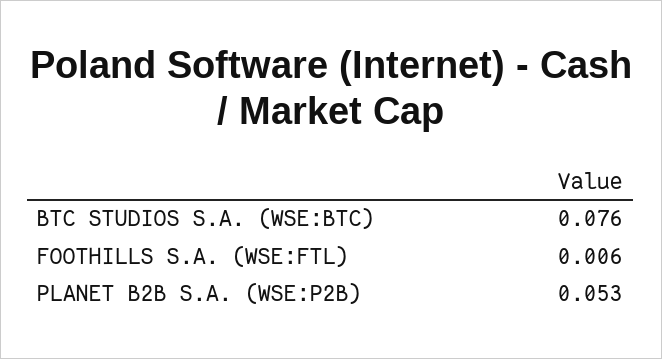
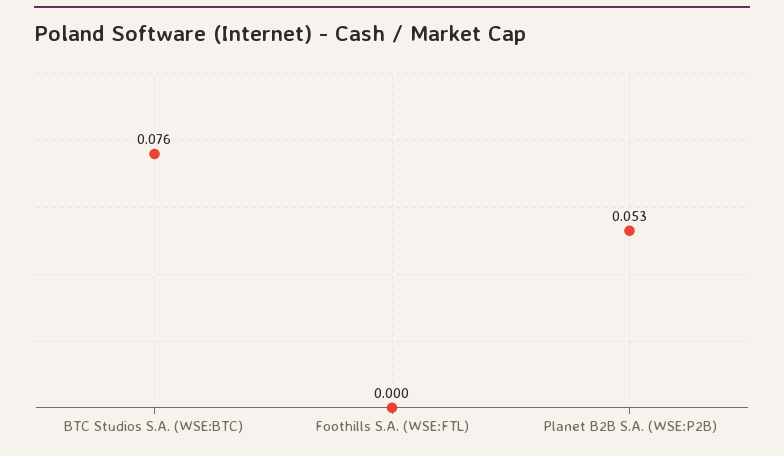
FOOTHILLS S.A. (WSE:FTL): 0.006 -> 0

